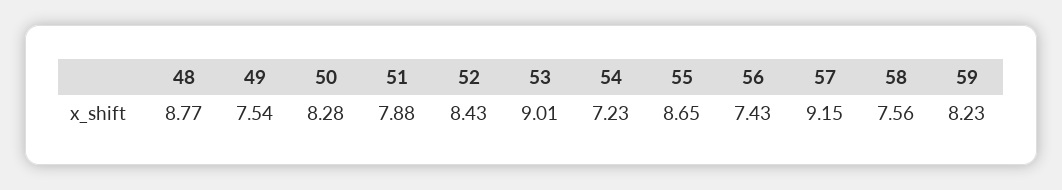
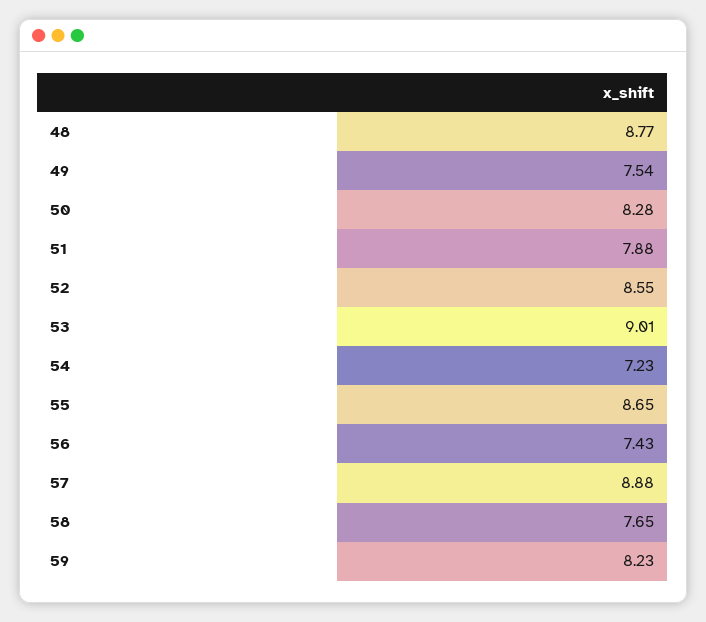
52: 8.43 -> 8.55
57: 9.15 -> 8.88
58: 7.56 -> 7.65

